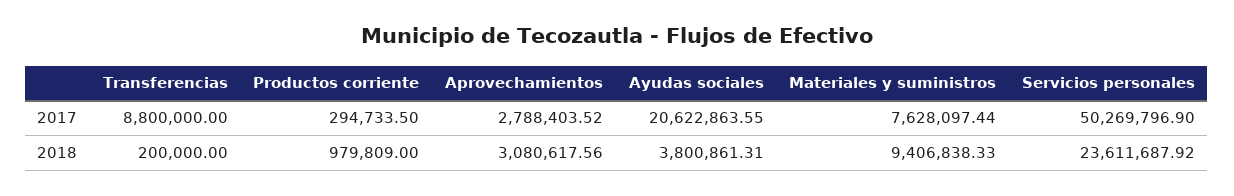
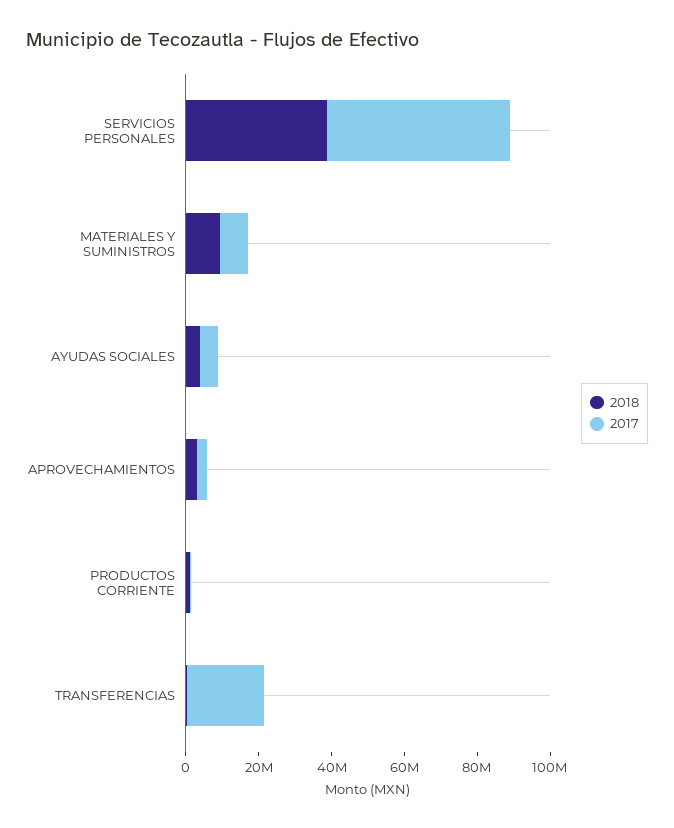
2017, Transferencias: 8800000 -> 20000000
2017, Ayudas sociales: 20622863.55 -> 5000000
2018, Servicios personales: 23611687.92 -> 40000000

